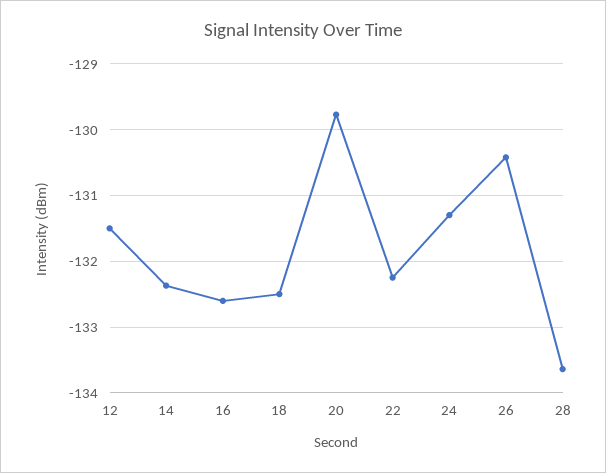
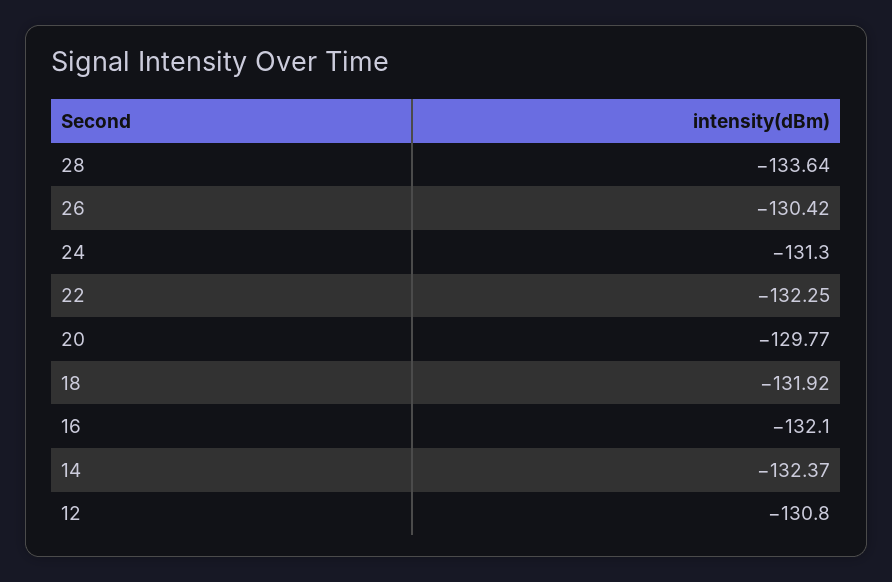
12: -131.5 -> -130.8
16: -132.6 -> -132.1
18: -132.5 -> -131.92

